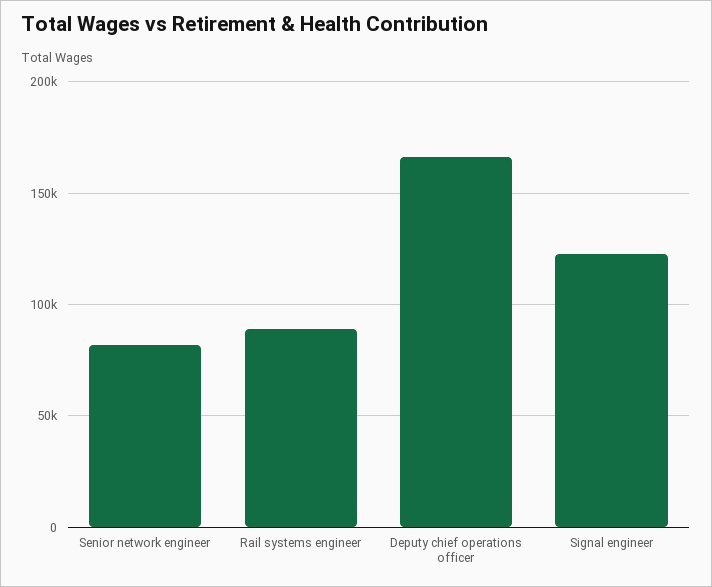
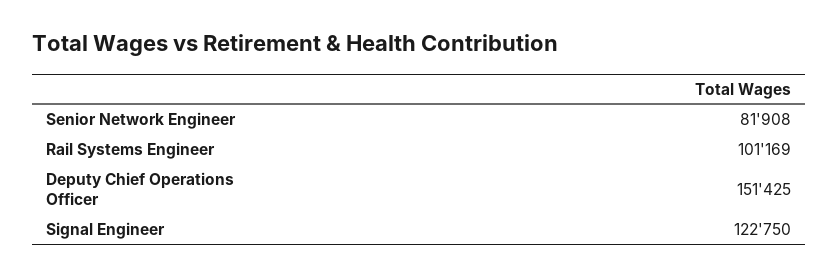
Rail systems engineer: 90000 -> 101169
Deputy chief operations officer: 165000 -> 151425

